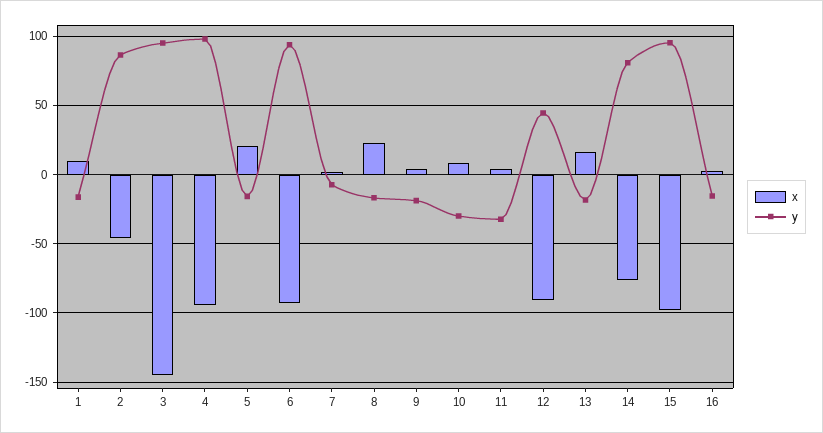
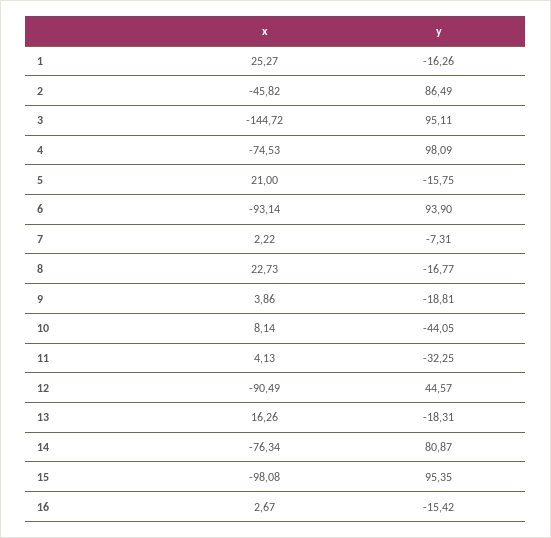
x, 1: 10 -> 25.27
x, 4: -95 -> -74.53
y, 10: -30 -> -44.05

